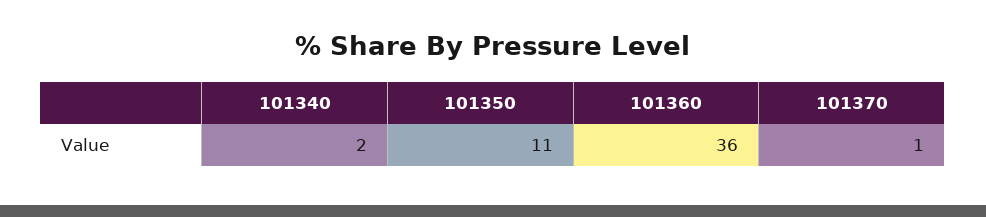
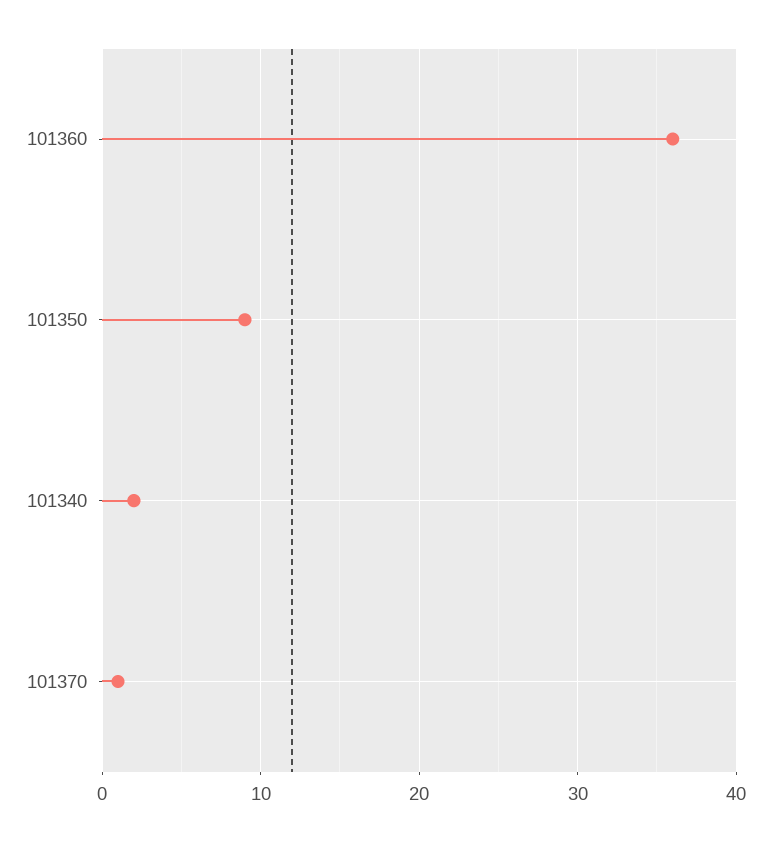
101350: 11 -> 9

